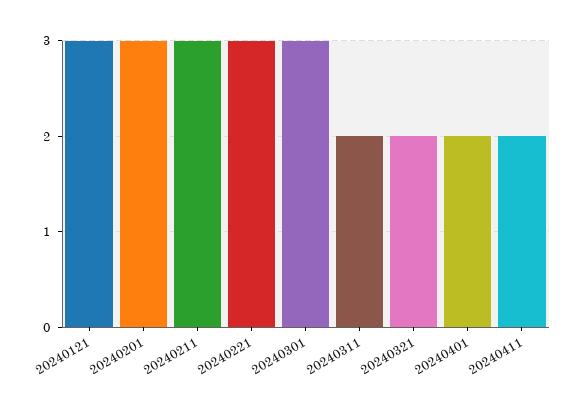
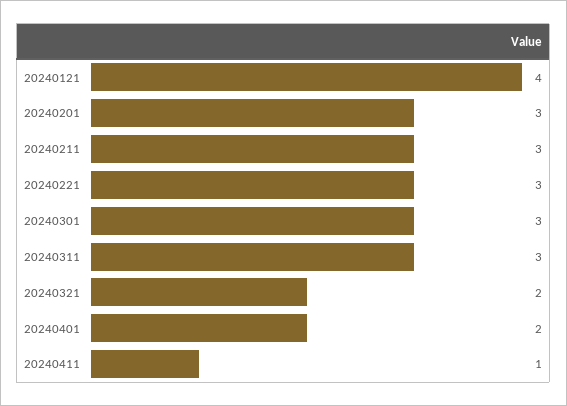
20240121: 3 -> 4
20240311: 2 -> 3
20240411: 2 -> 1

